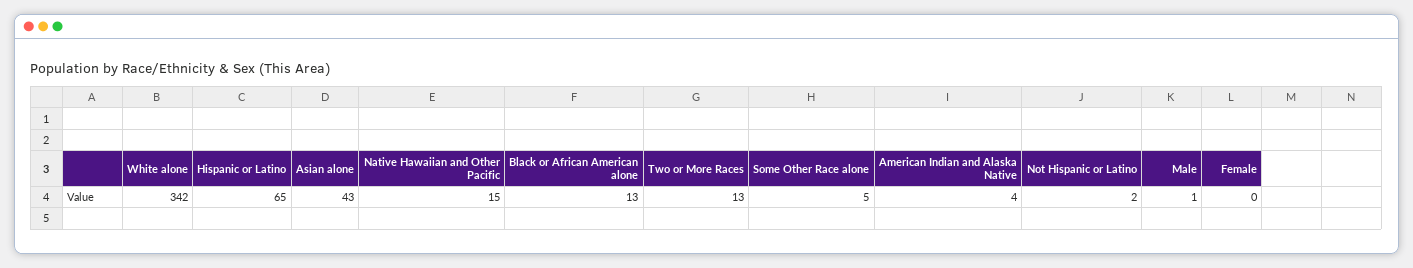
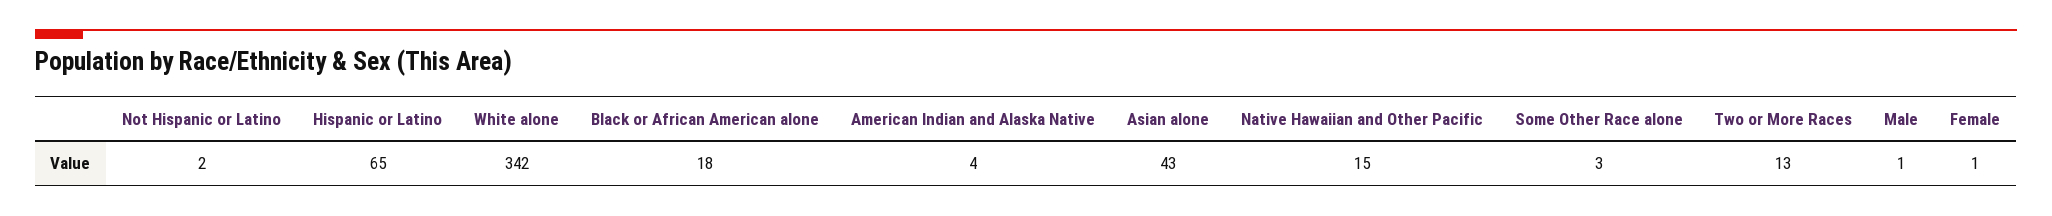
Black or African American alone: 13 -> 18
Some Other Race alone: 5 -> 3
Female: 0 -> 1

